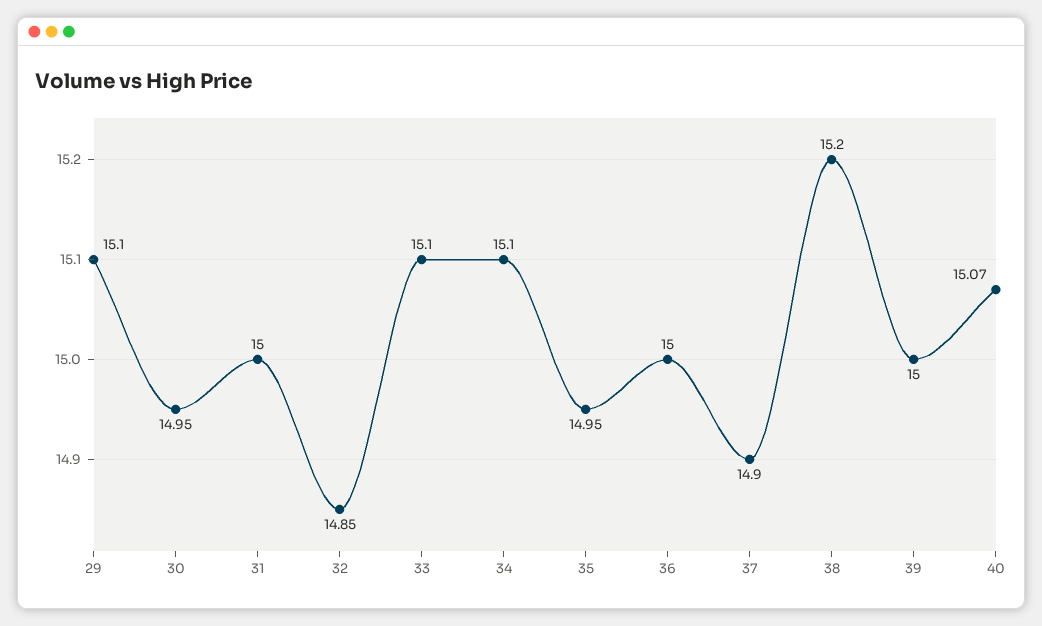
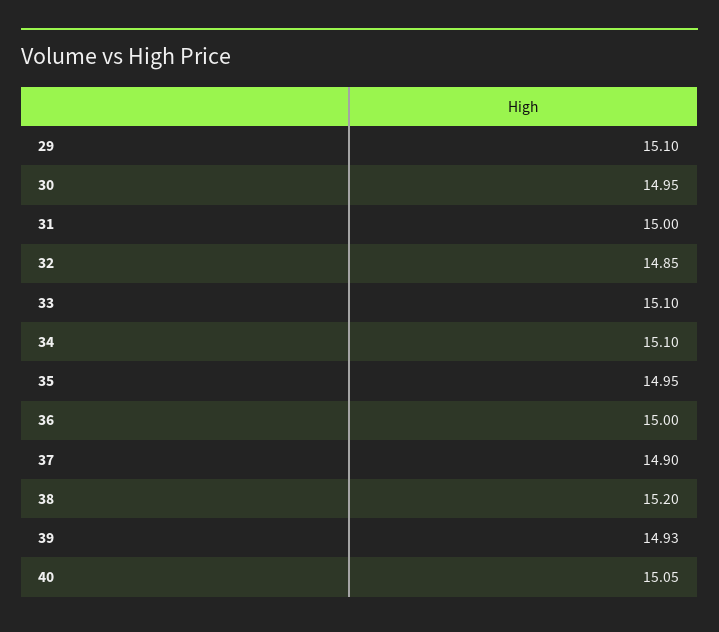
39: 15 -> 14.93
40: 15.07 -> 15.05

